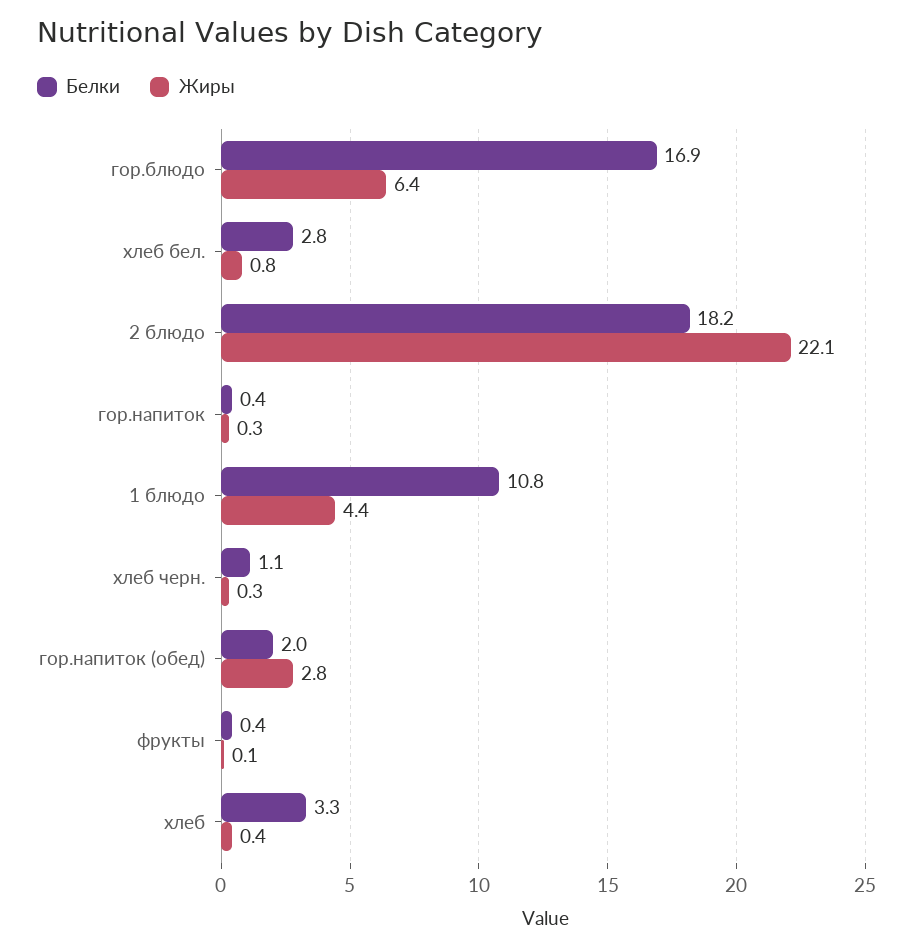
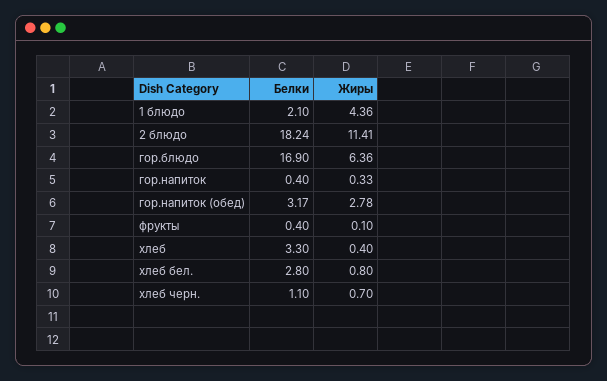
Жиры, 2 блюдо: 22.1 -> 11.41
Белки, 1 блюдо: 10.8 -> 2.1
Жиры, хлеб черн.: 0.3 -> 0.7
Белки, гор.напиток (обед): 2 -> 3.17

